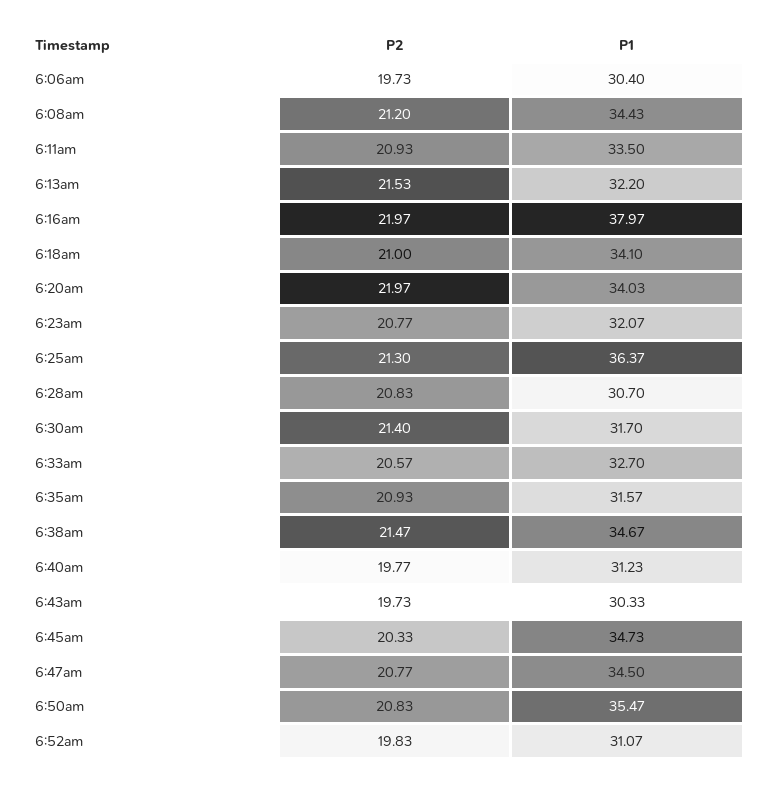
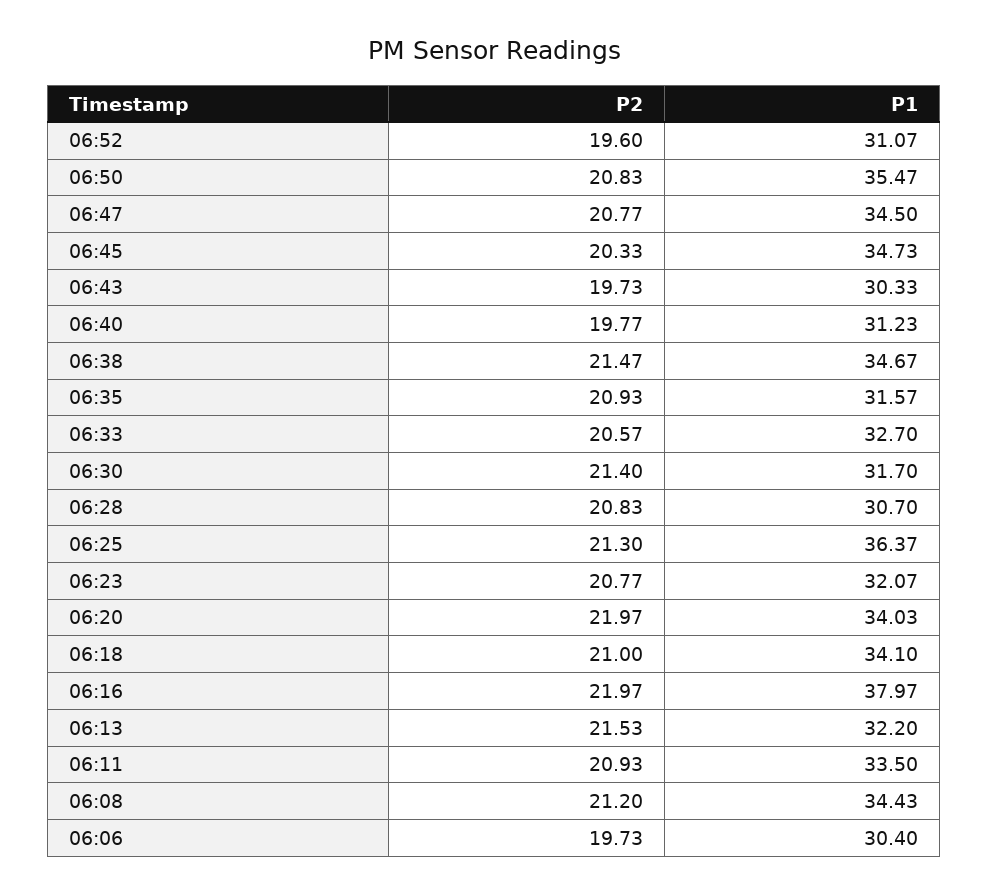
P2, 6:52am: 19.83 -> 19.6

